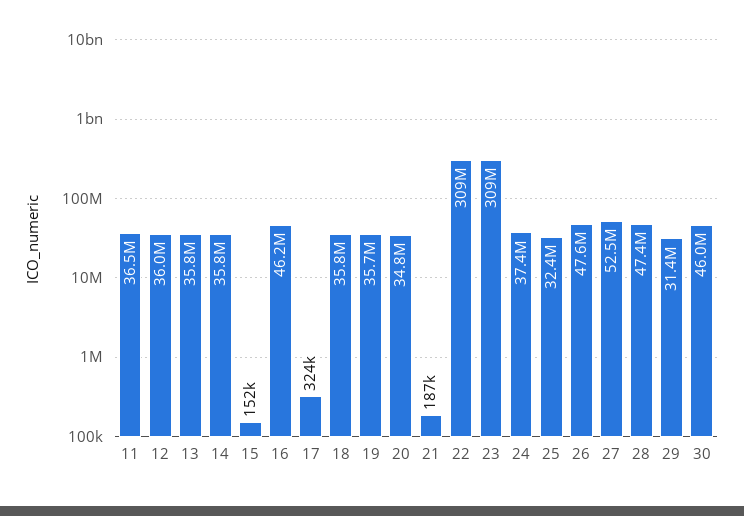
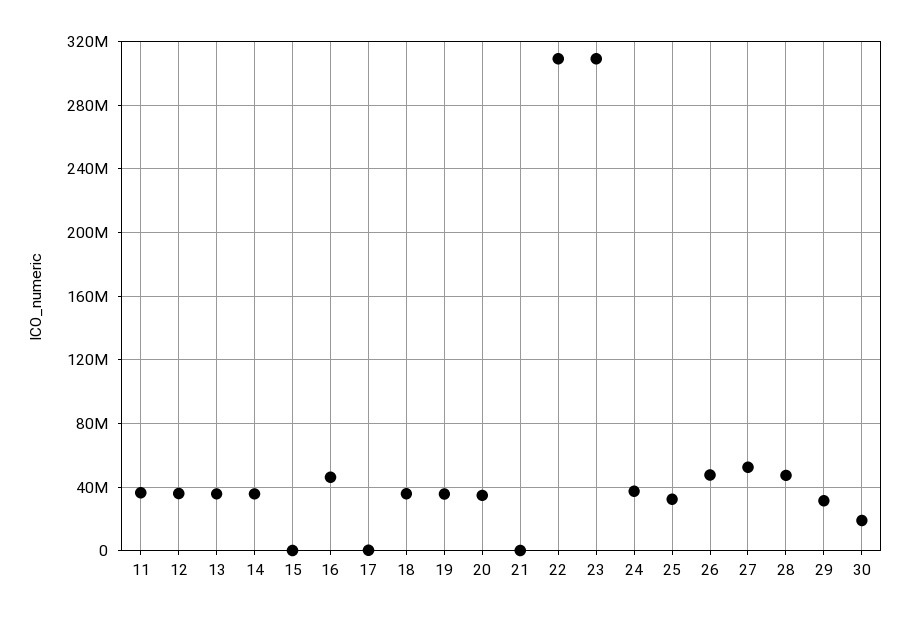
30: 46000000 -> 20000000

